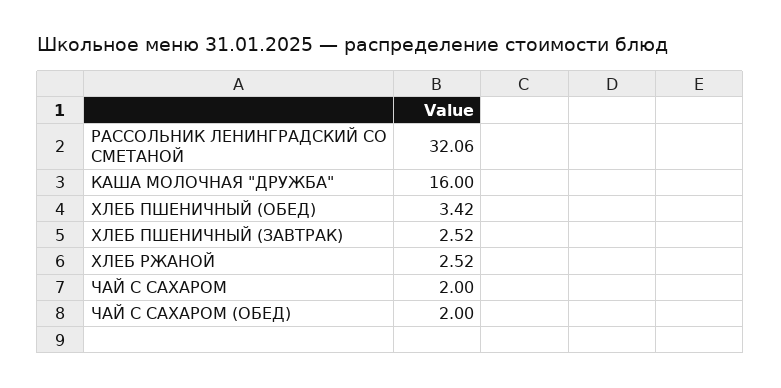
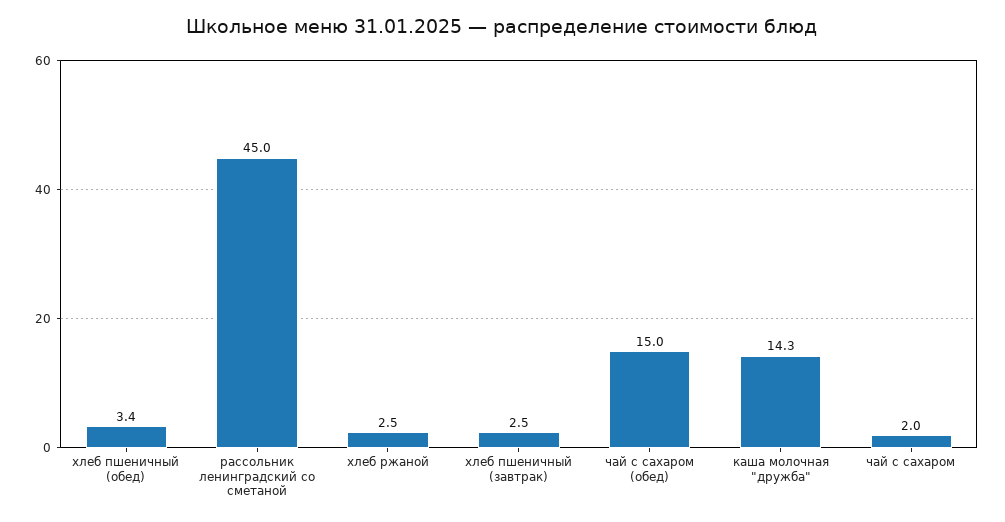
РАССОЛЬНИК ЛЕНИНГРАДСКИЙ СО СМЕТАНОЙ: 32.06 -> 45
КАША МОЛОЧНАЯ "ДРУЖБА": 16 -> 14.3
ЧАЙ С САХАРОМ (ОБЕД): 2 -> 15

